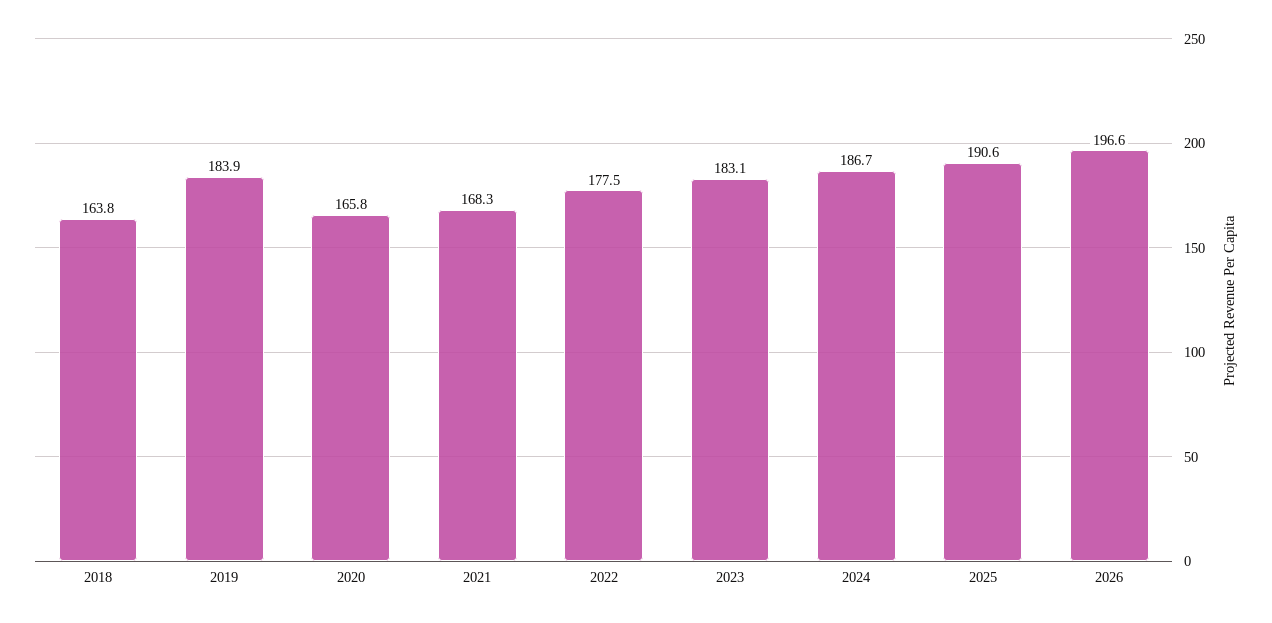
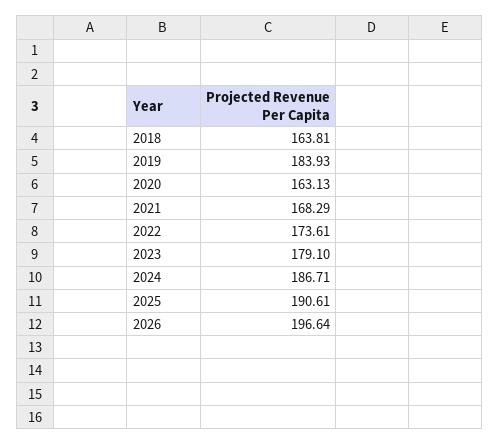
2020: 165.8 -> 163.13
2022: 177.5 -> 173.61
2023: 183.1 -> 179.1

